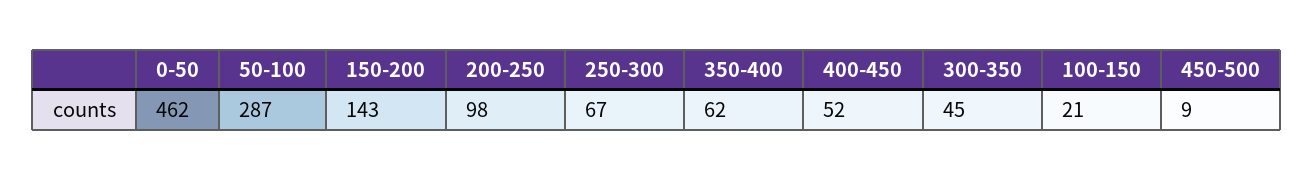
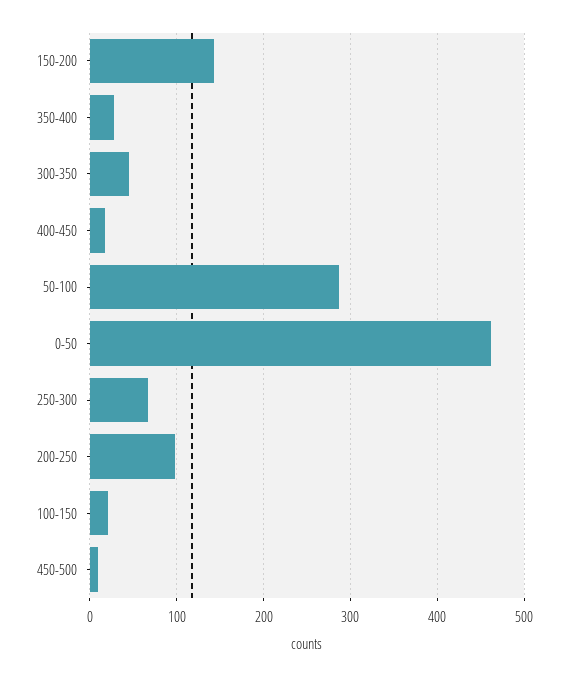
350-400: 62 -> 30
400-450: 52 -> 20

